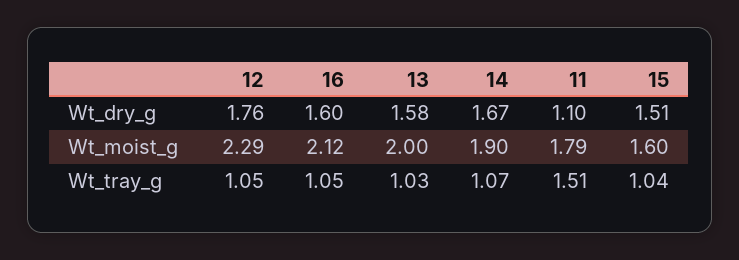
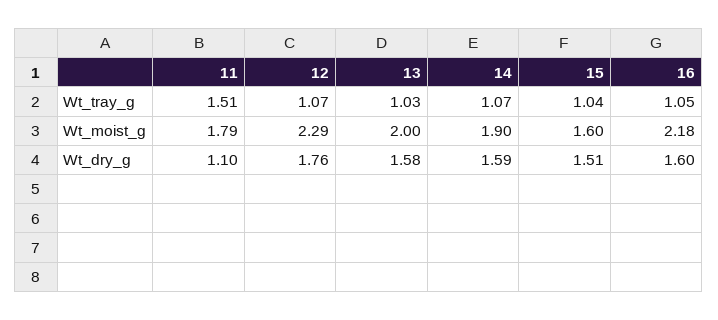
14, Wt_dry_g: 1.67 -> 1.59
16, Wt_moist_g: 2.12 -> 2.18
12, Wt_tray_g: 1.05 -> 1.07

